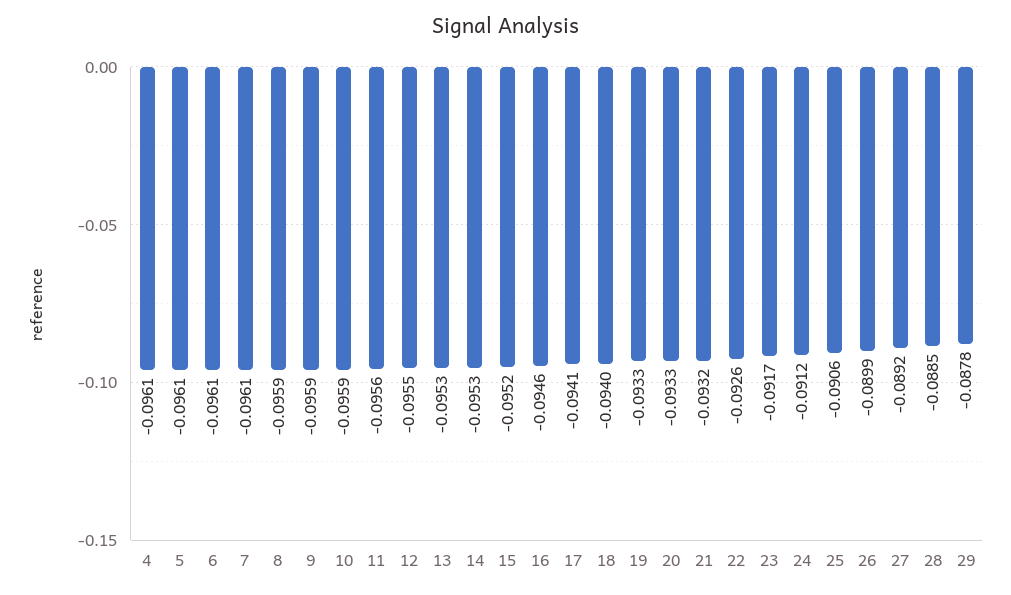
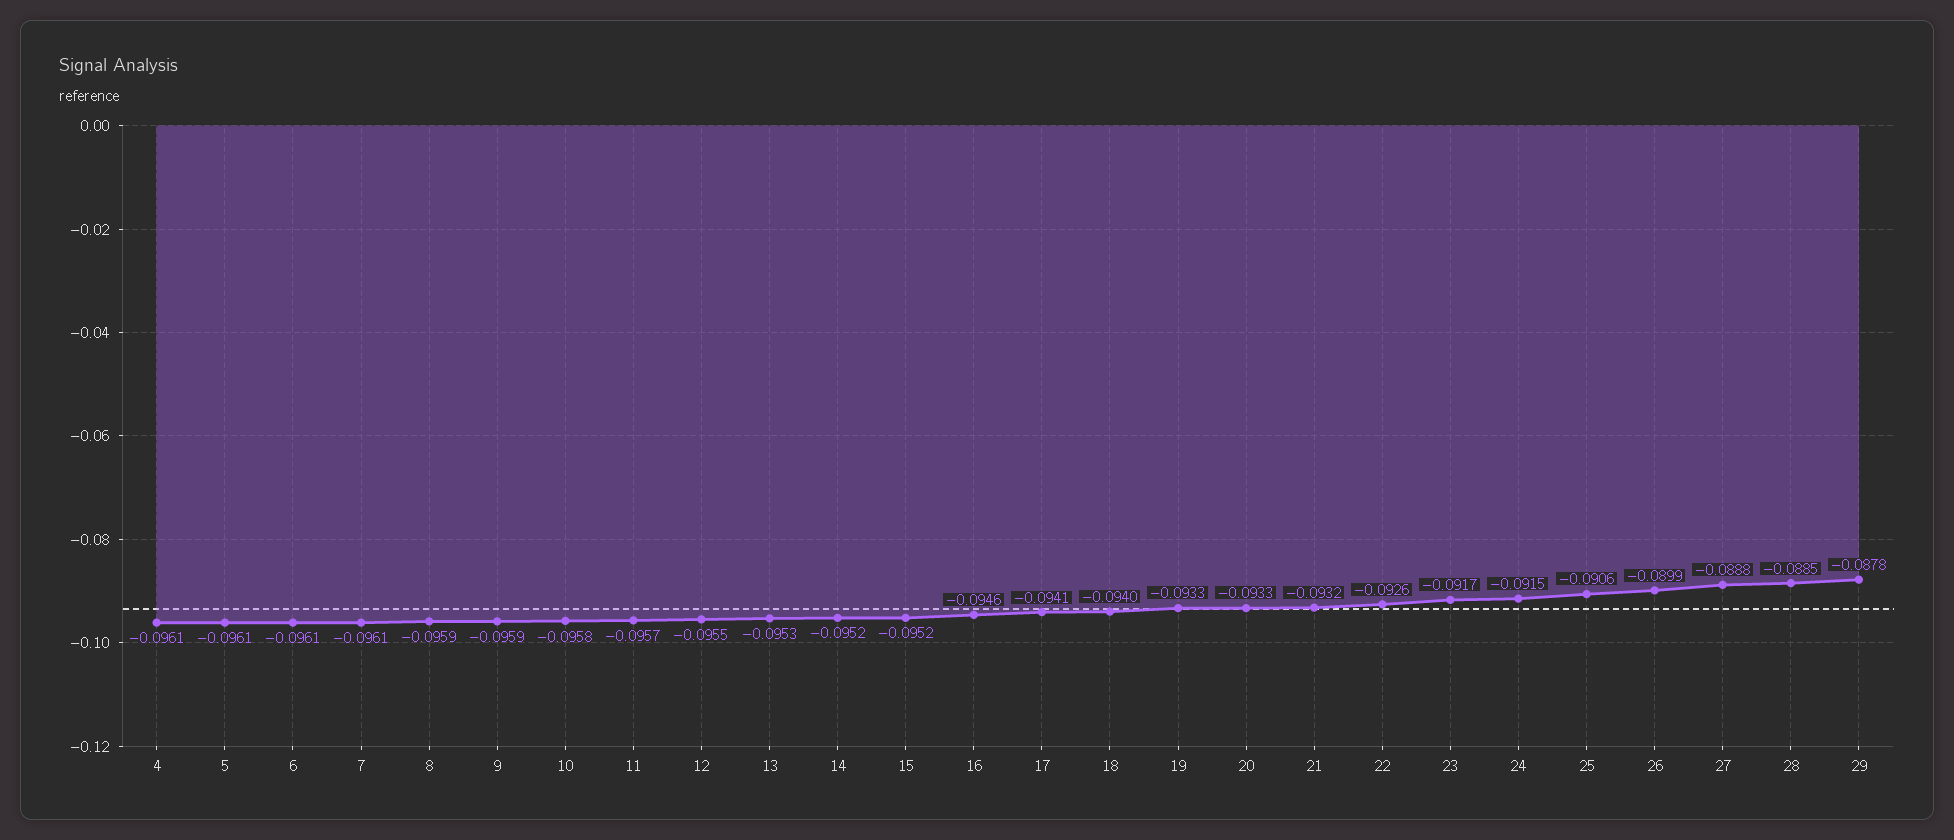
10: -0.0959 -> -0.0958
11: -0.0956 -> -0.0957
14: -0.0953 -> -0.0952
24: -0.0912 -> -0.0915
27: -0.0892 -> -0.0888

